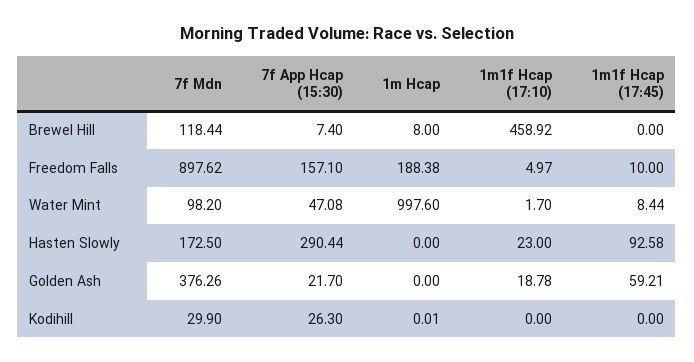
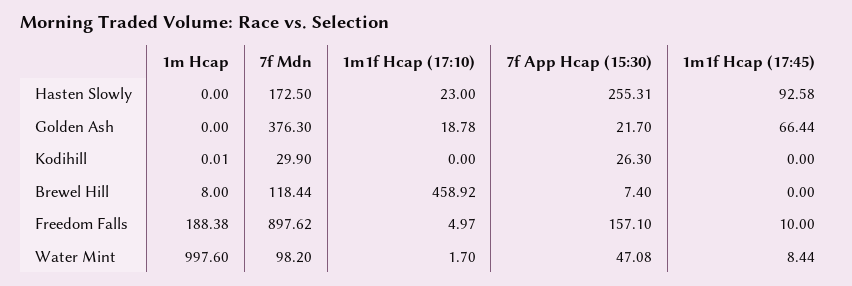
7f App Hcap (15:30), Hasten Slowly: 290.44 -> 255.31
7f Mdn, Golden Ash: 376.26 -> 376.3
1m1f Hcap (17:45), Golden Ash: 59.21 -> 66.44

